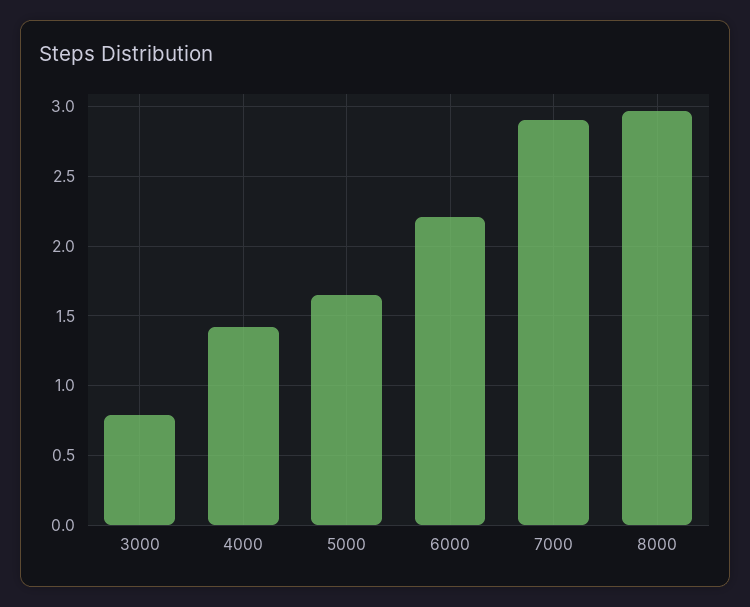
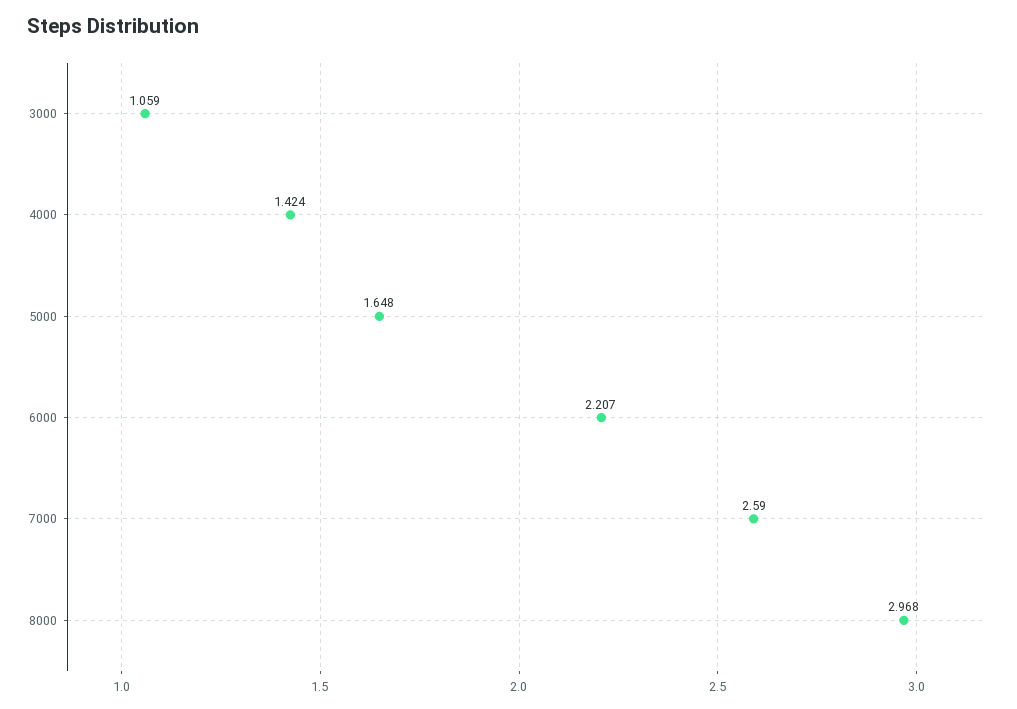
3000: 0.8 -> 1.059
7000: 2.9 -> 2.59

